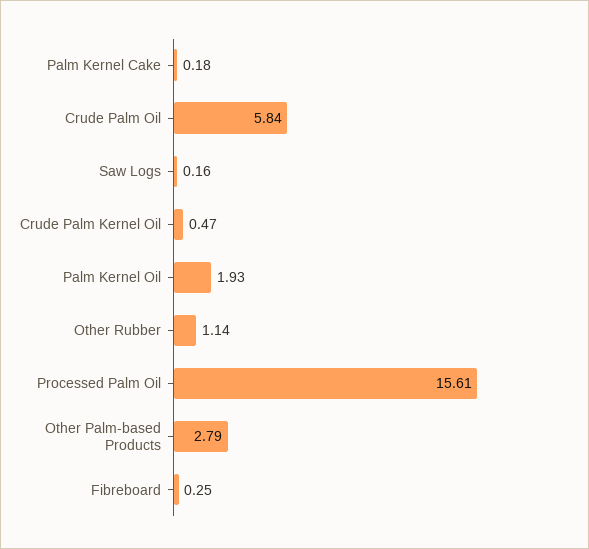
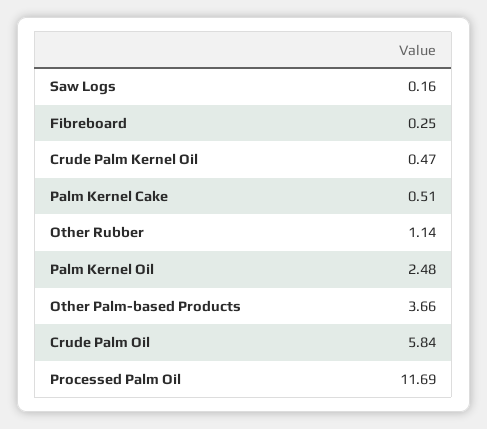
Palm Kernel Cake: 0.18 -> 0.51
Palm Kernel Oil: 1.93 -> 2.48
Processed Palm Oil: 15.61 -> 11.69
Other Palm-based Products: 2.79 -> 3.66

